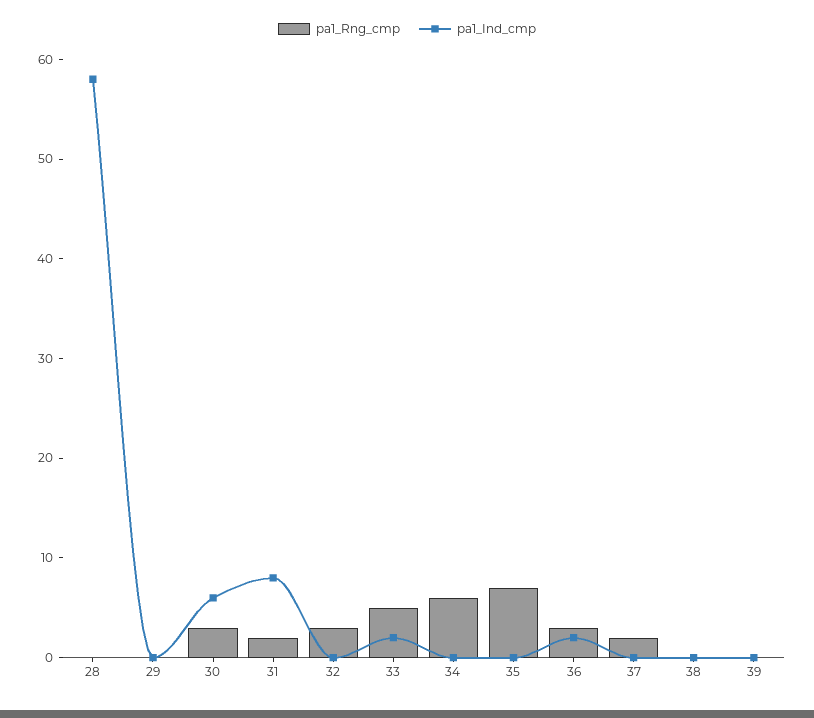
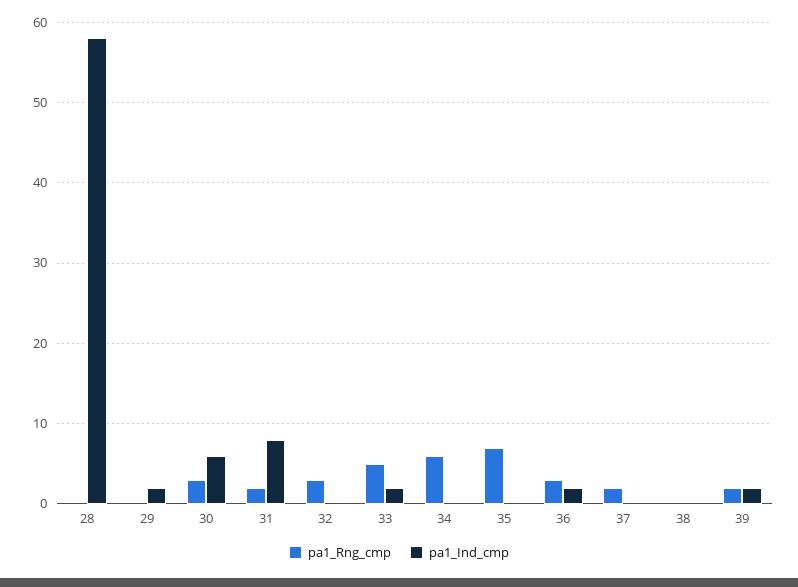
pa1_Ind_cmp, 29: 0 -> 2
pa1_Rng_cmp, 39: 0 -> 2
pa1_Ind_cmp, 39: 0 -> 2

